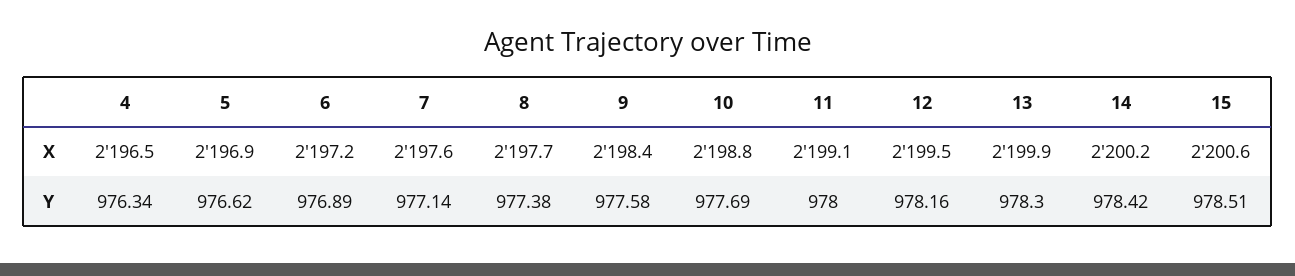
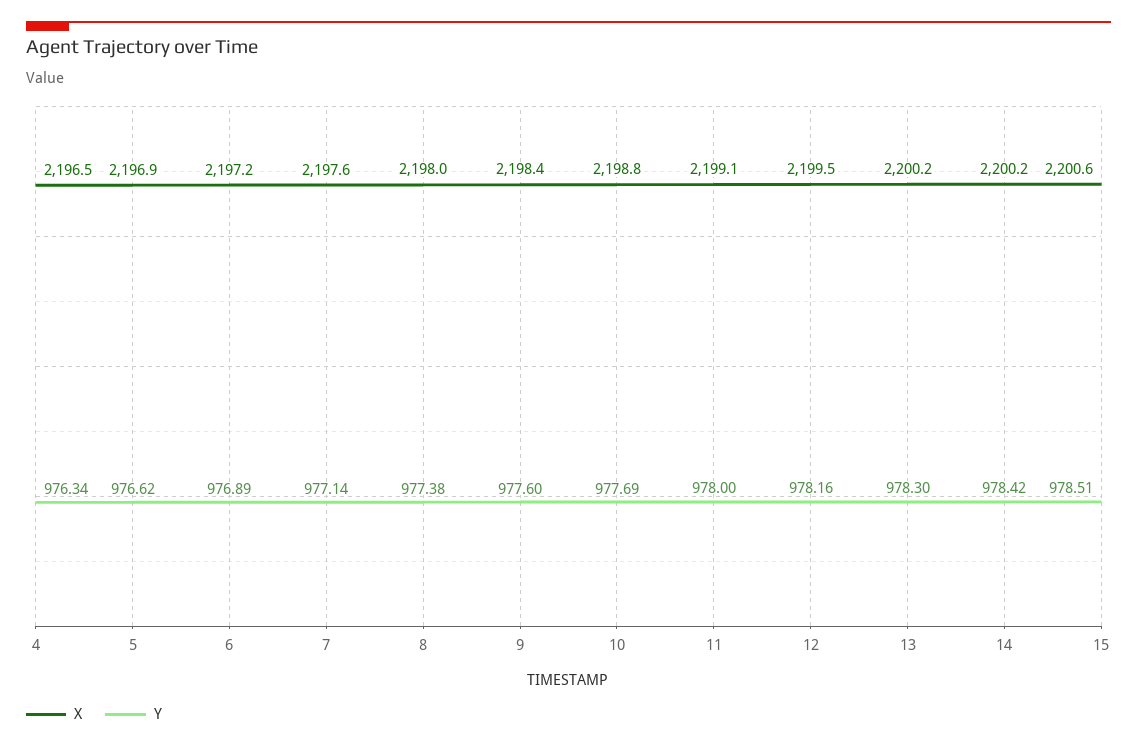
X, 8: 2197.7 -> 2198
X, 13: 2199.9 -> 2200.2
Y, 9: 977.58 -> 977.6

